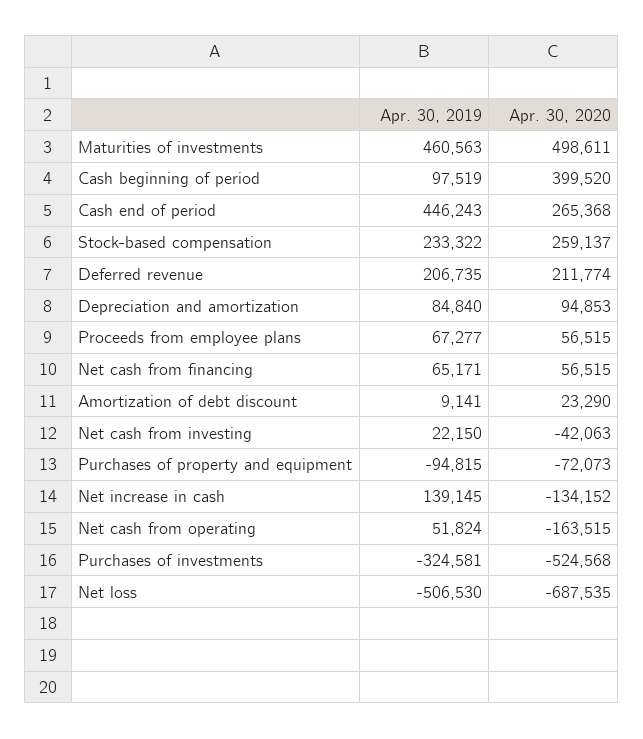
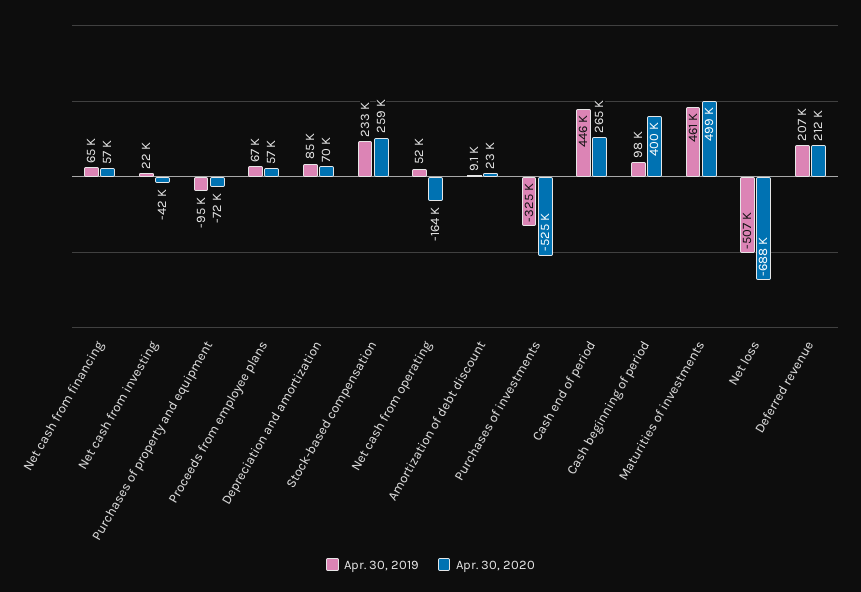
Apr. 30, 2020, Depreciation and amortization: 94853 -> 70000
Apr. 30, 2019, Net increase in cash: 139145 -> none
Apr. 30, 2020, Net increase in cash: -134152 -> none

